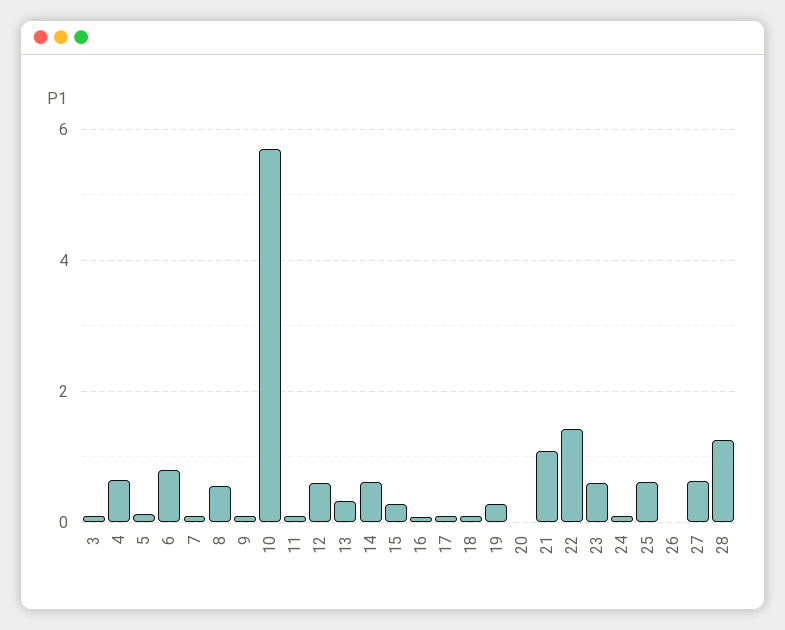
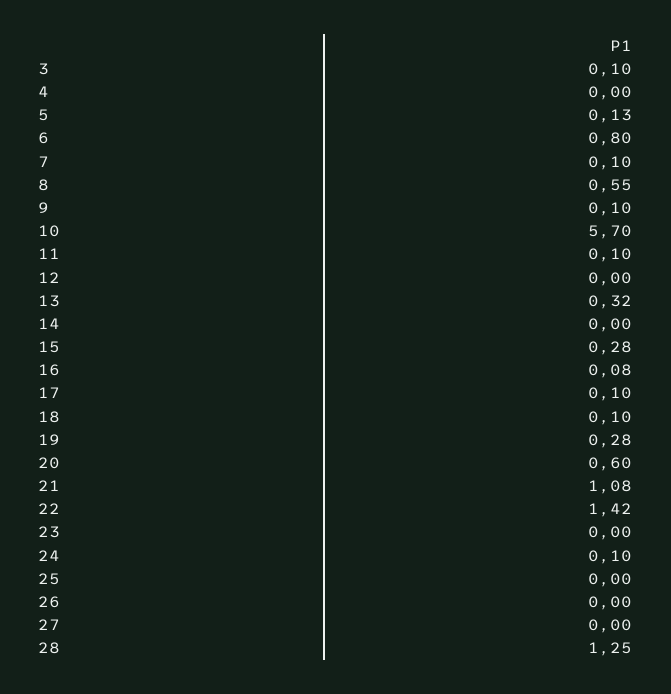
4: 0.6 -> 0
12: 0.6 -> 0
14: 0.6 -> 0
20: 0 -> 0.6
23: 0.6 -> 0
25: 0.6 -> 0
27: 0.6 -> 0

